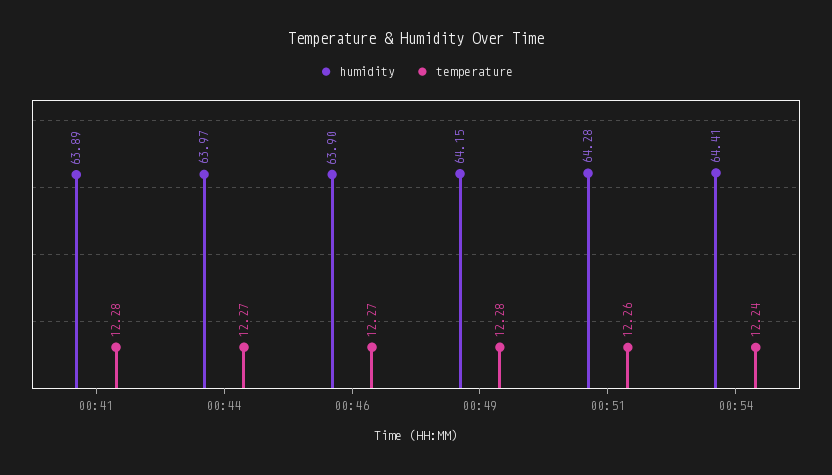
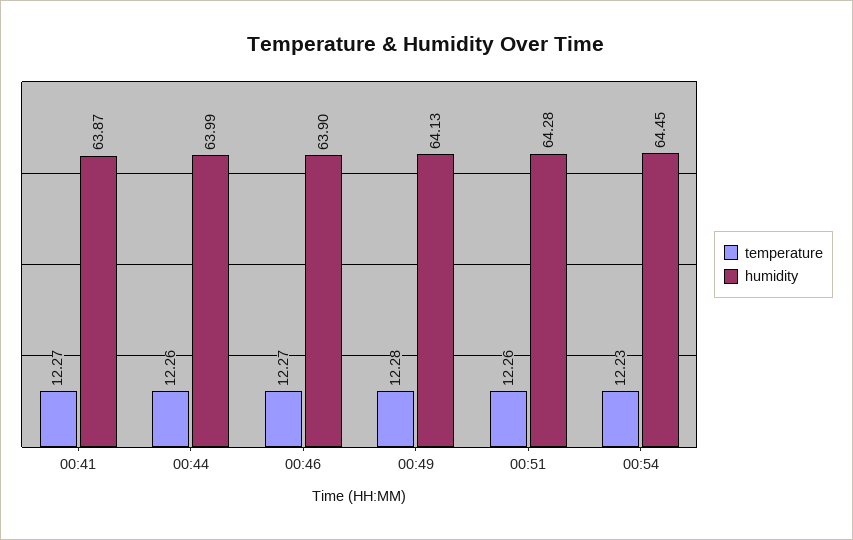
humidity, 00:41: 63.89 -> 63.87
temperature, 00:41: 12.28 -> 12.27
humidity, 00:44: 63.97 -> 63.99
temperature, 00:44: 12.27 -> 12.26
humidity, 00:49: 64.15 -> 64.13
humidity, 00:54: 64.41 -> 64.45
temperature, 00:54: 12.24 -> 12.23

